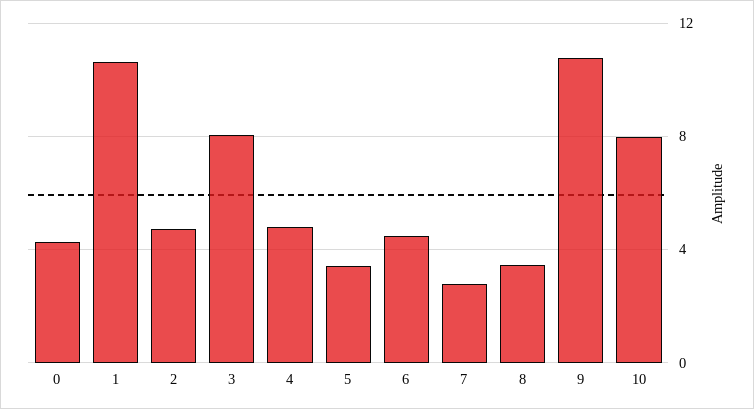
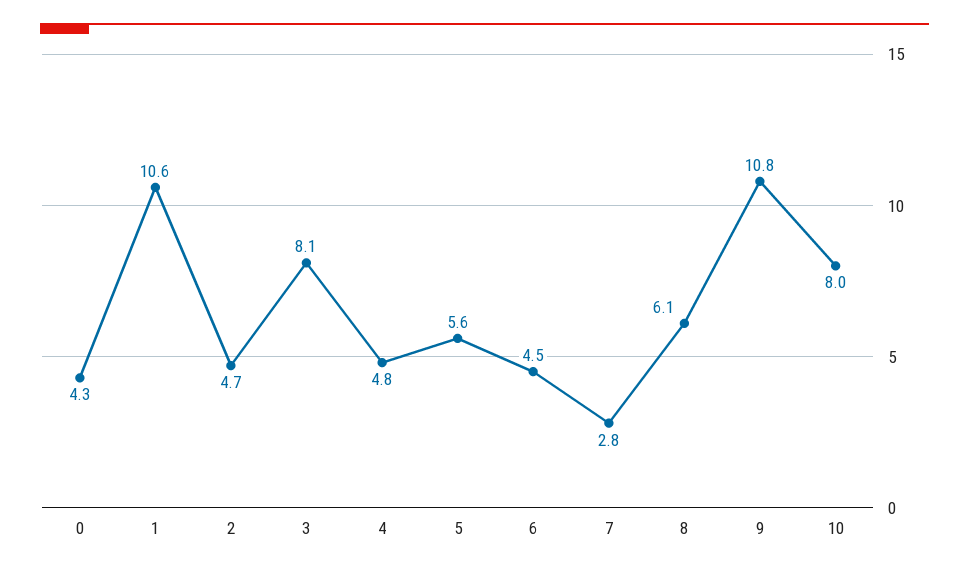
5: 3.5 -> 5.6
8: 3.5 -> 6.1

